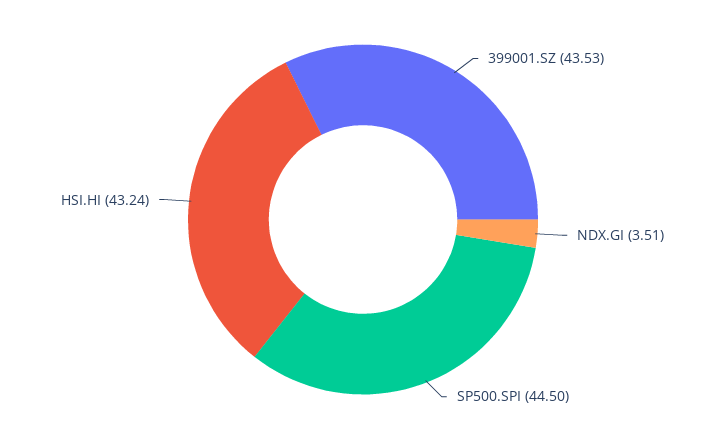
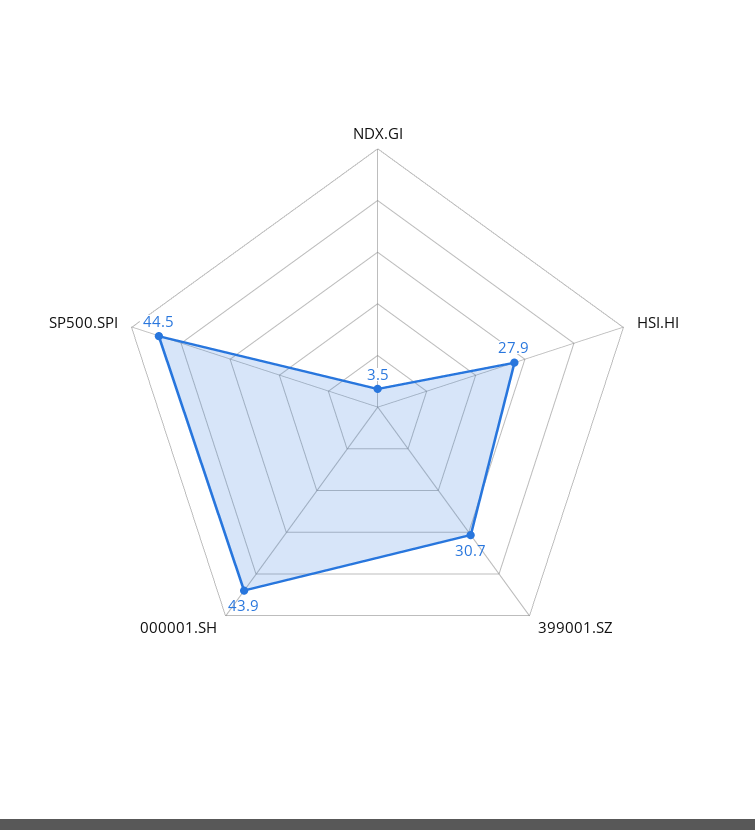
399001.SZ: 43.53 -> 30.7
HSI.HI: 43.24 -> 27.9
000001.SH: none -> 43.9

